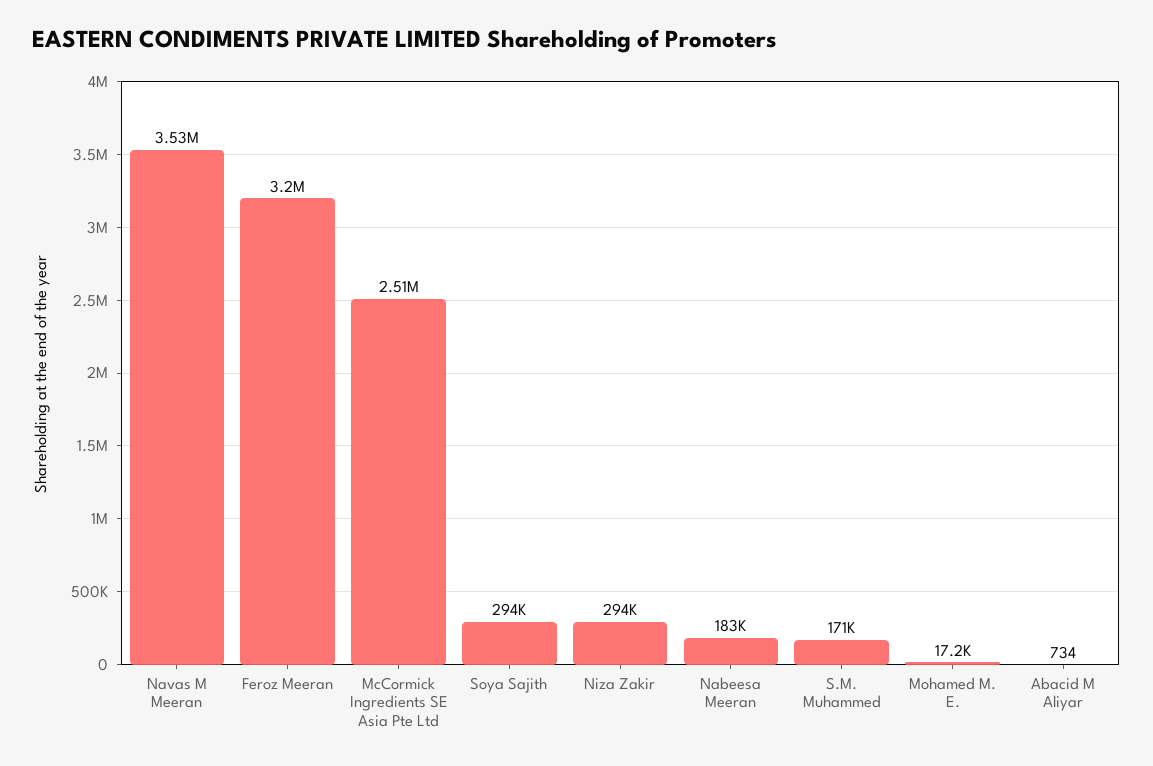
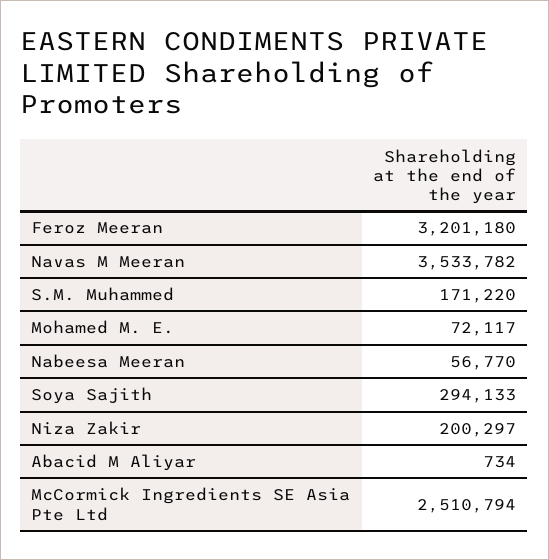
Niza Zakir: 294000 -> 200297
Nabeesa Meeran: 183000 -> 56770
Mohamed M. E.: 17200 -> 72117

